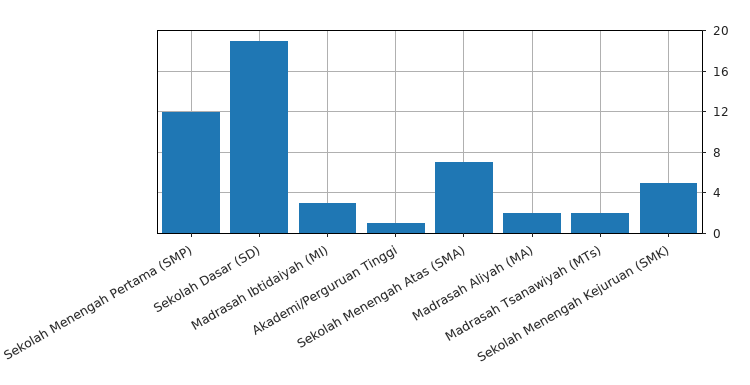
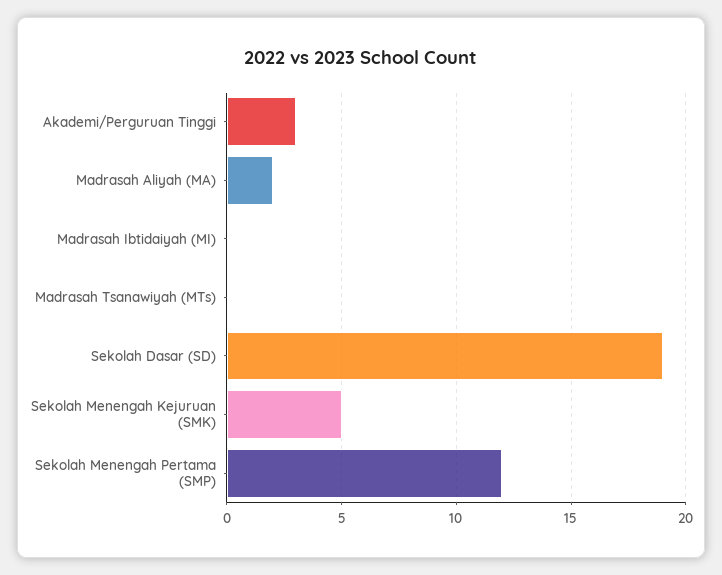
Madrasah Ibtidaiyah (MI): 3 -> 0
Akademi/Perguruan Tinggi: 1 -> 3
Sekolah Menengah Atas (SMA): 7 -> none
Madrasah Tsanawiyah (MTs): 2 -> 0

